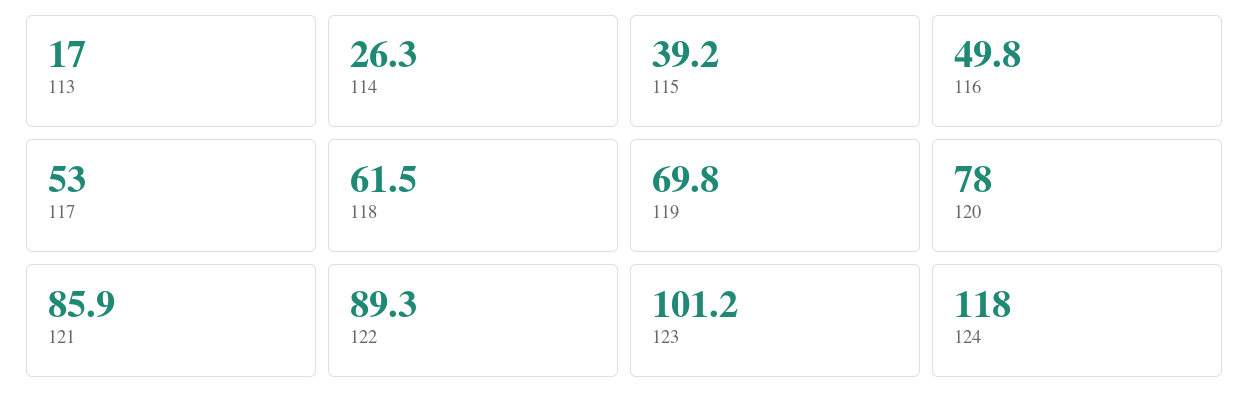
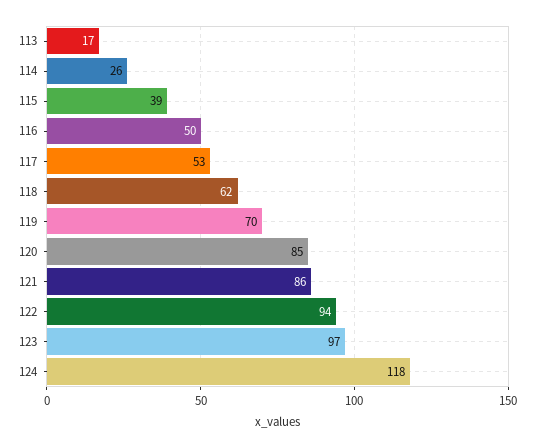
120: 78 -> 85
122: 89.3 -> 94
123: 101.2 -> 97

